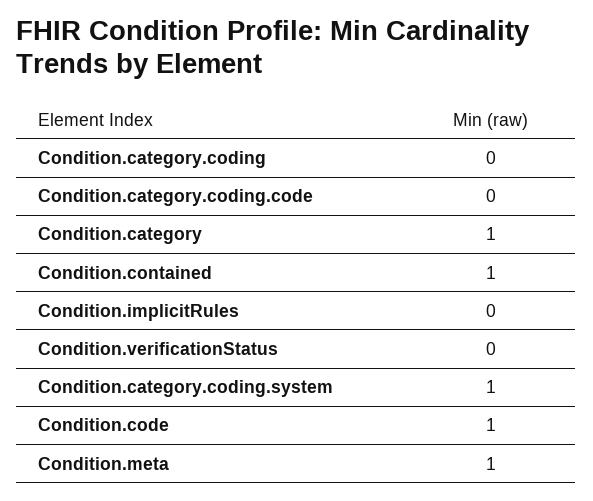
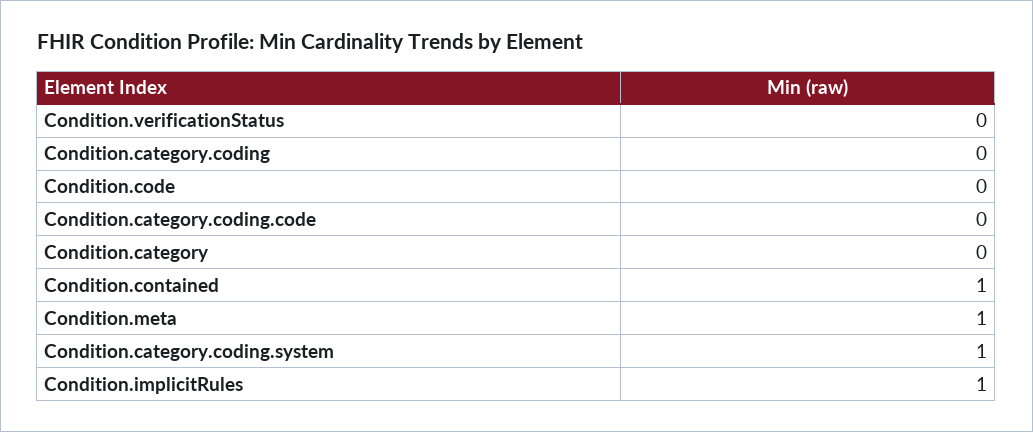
Condition.category: 1 -> 0
Condition.implicitRules: 0 -> 1
Condition.code: 1 -> 0

